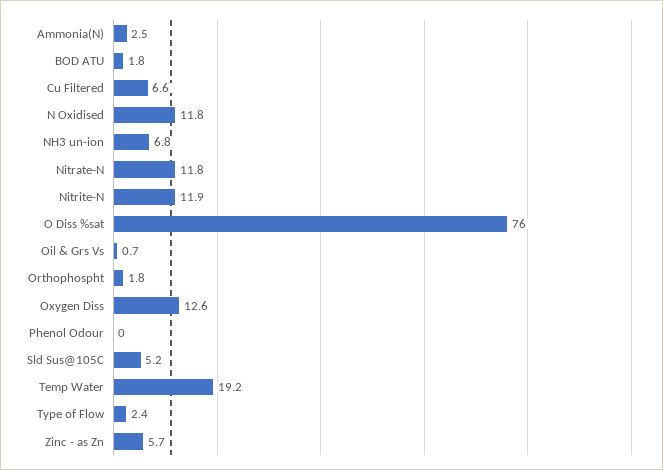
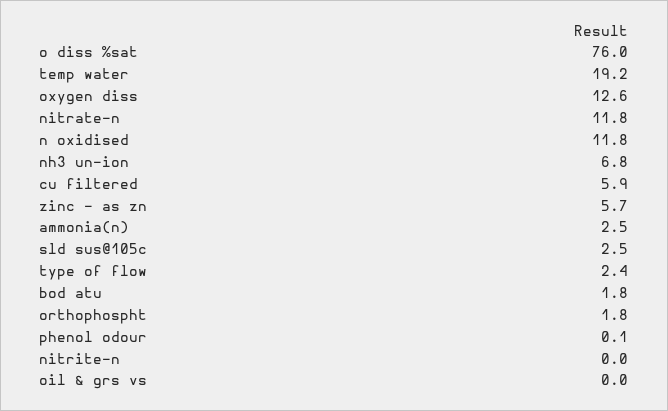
Cu Filtered: 6.6 -> 5.9
Nitrite-N: 11.9 -> 0
Oil & Grs Vs: 0.7 -> 0
Phenol Odour: 0 -> 0.1
Sld Sus@105C: 5.2 -> 2.5

